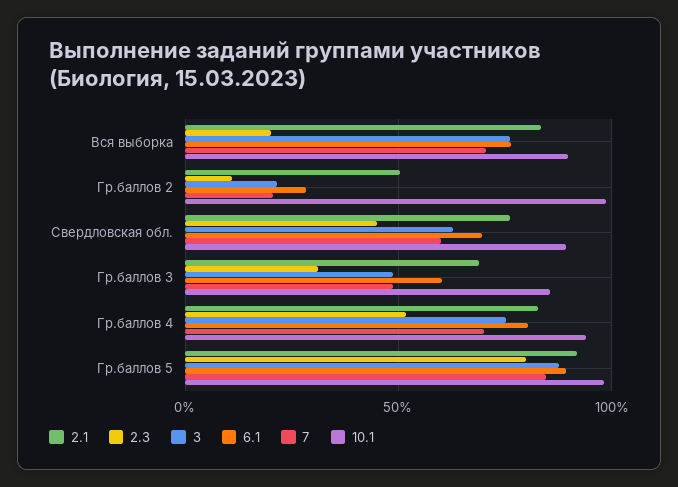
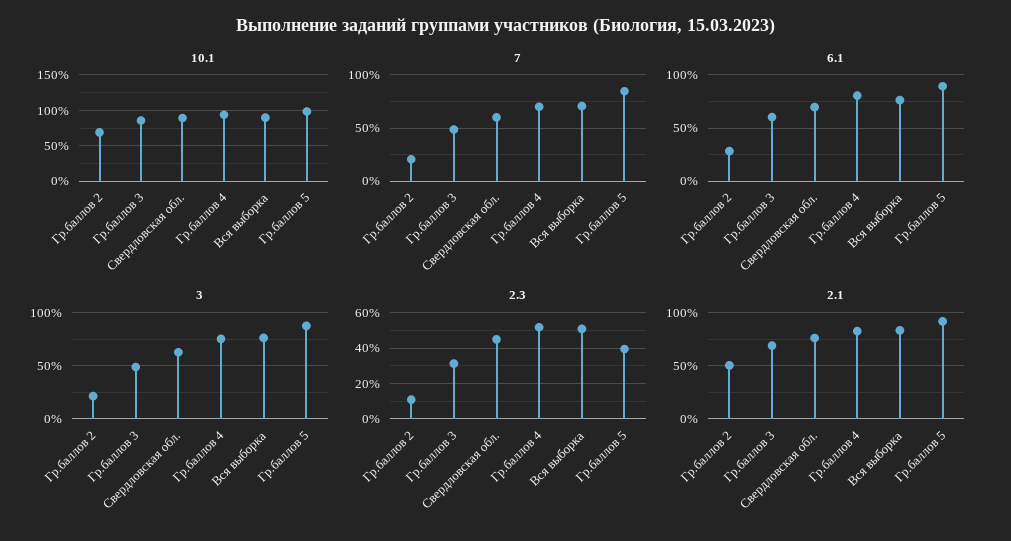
2.3, Вся выборка: 20 -> 50
10.1, Гр.баллов 2: 100 -> 70
2.3, Гр.баллов 5: 80 -> 40

